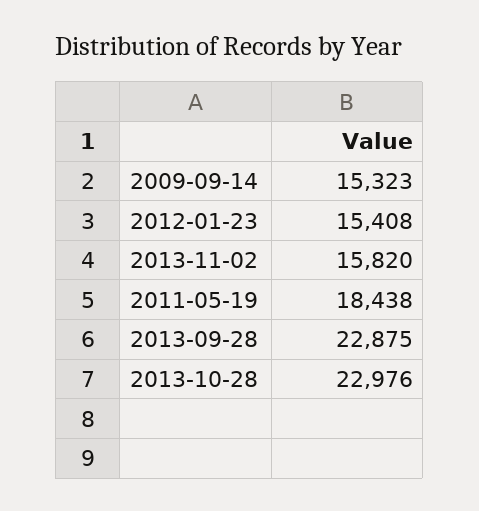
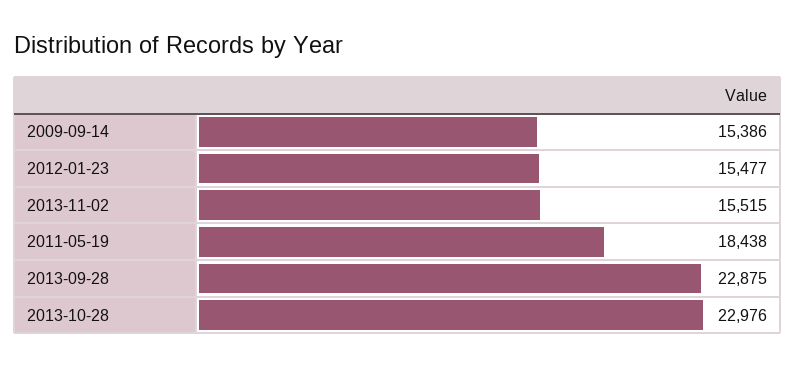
2009-09-14: 15323 -> 15386
2012-01-23: 15408 -> 15477
2013-11-02: 15820 -> 15515

